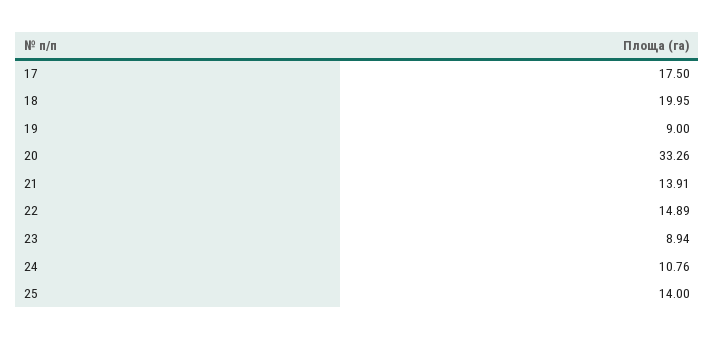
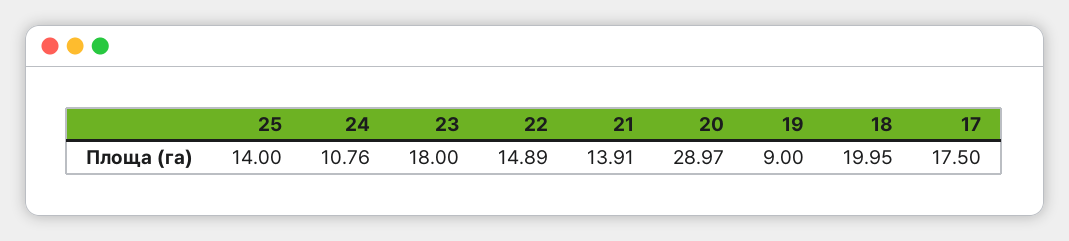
20: 33.26 -> 28.97
23: 8.94 -> 18

